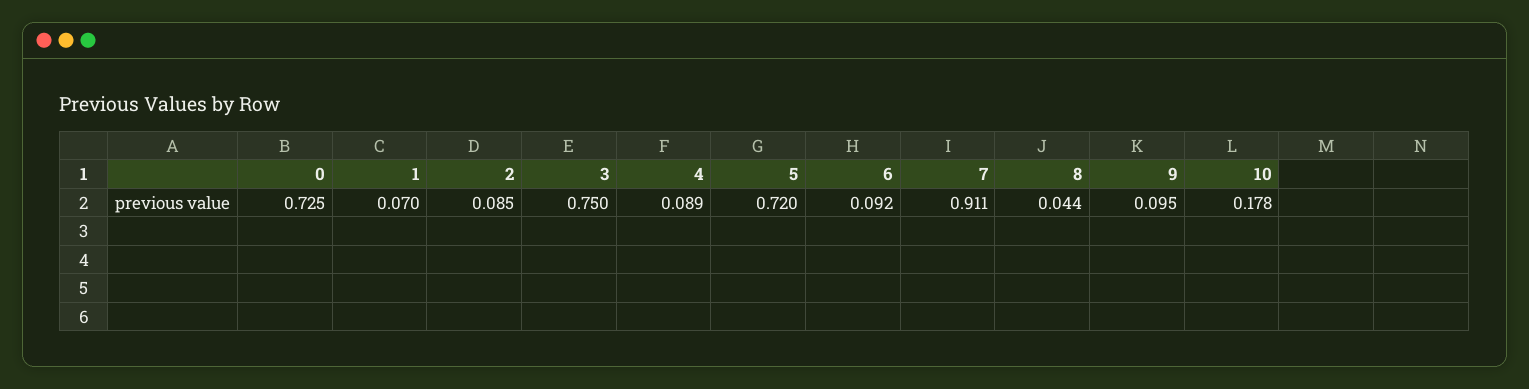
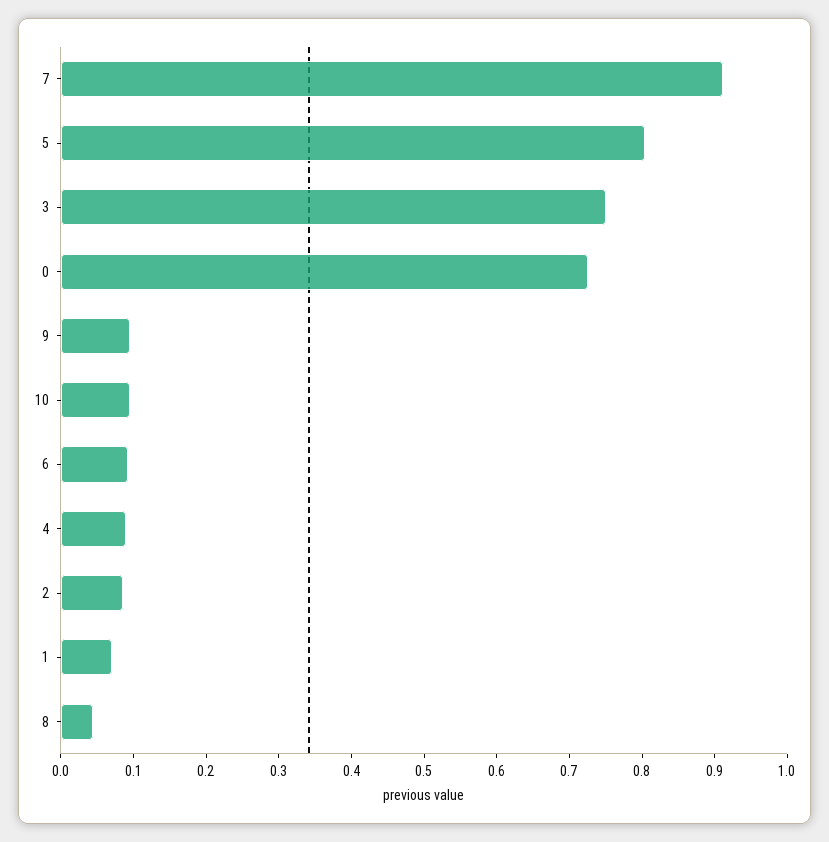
5: 0.72 -> 0.8
10: 0.178 -> 0.1

